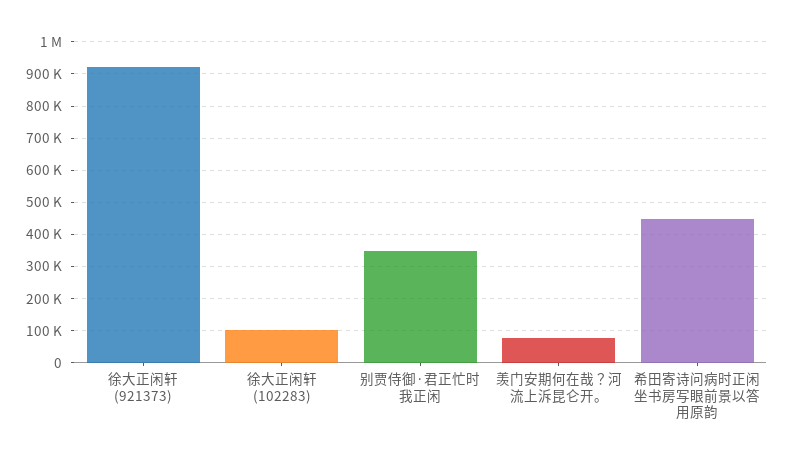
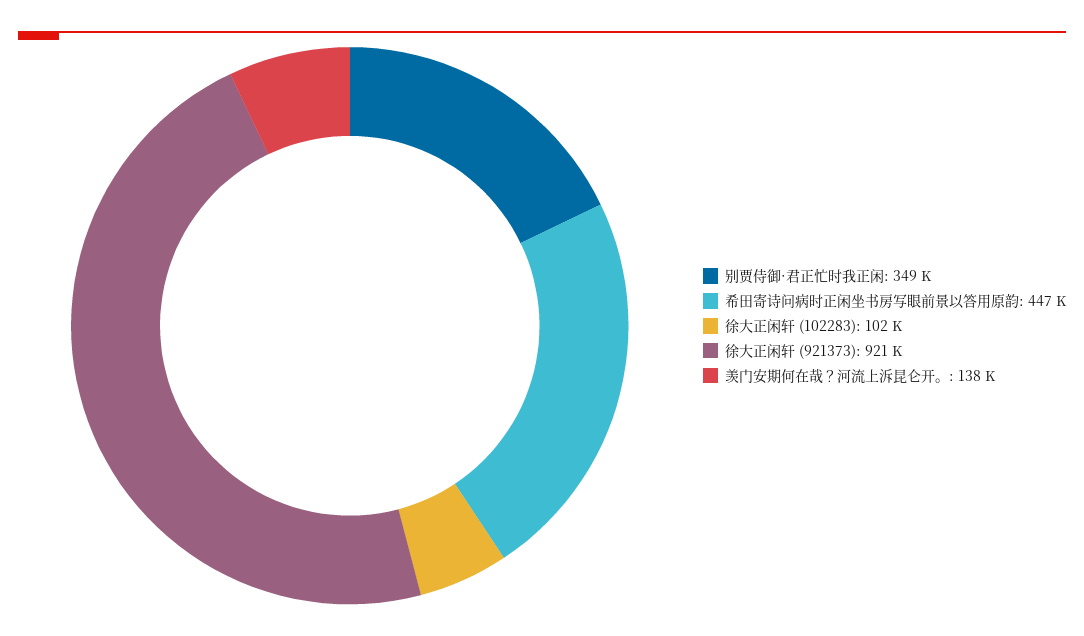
羡门安期何在哉？河流上泝昆仑开。: 80000 -> 138000

